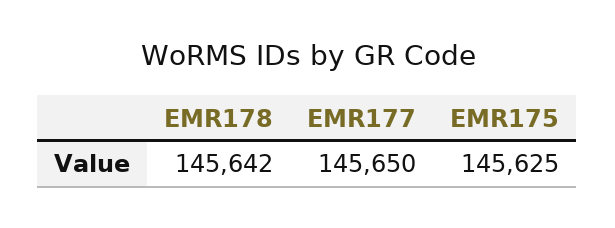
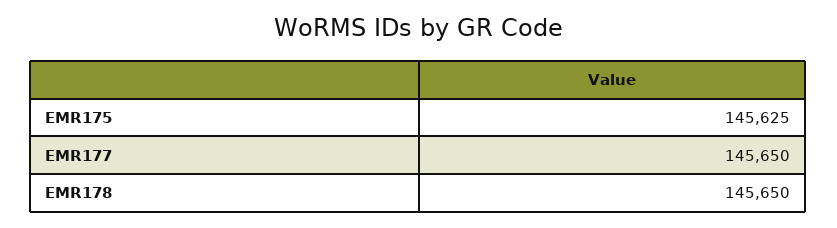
EMR178: 145642 -> 145650

